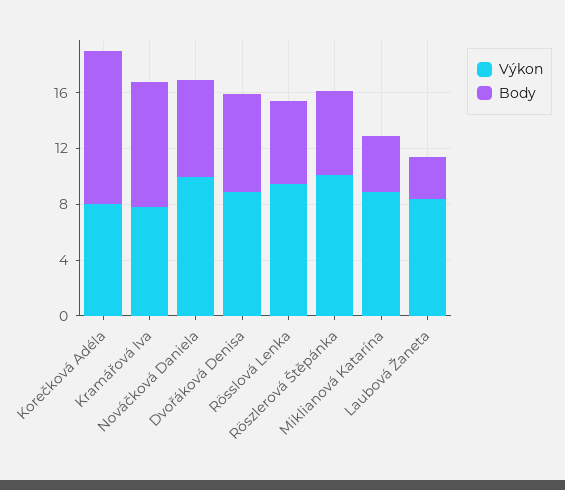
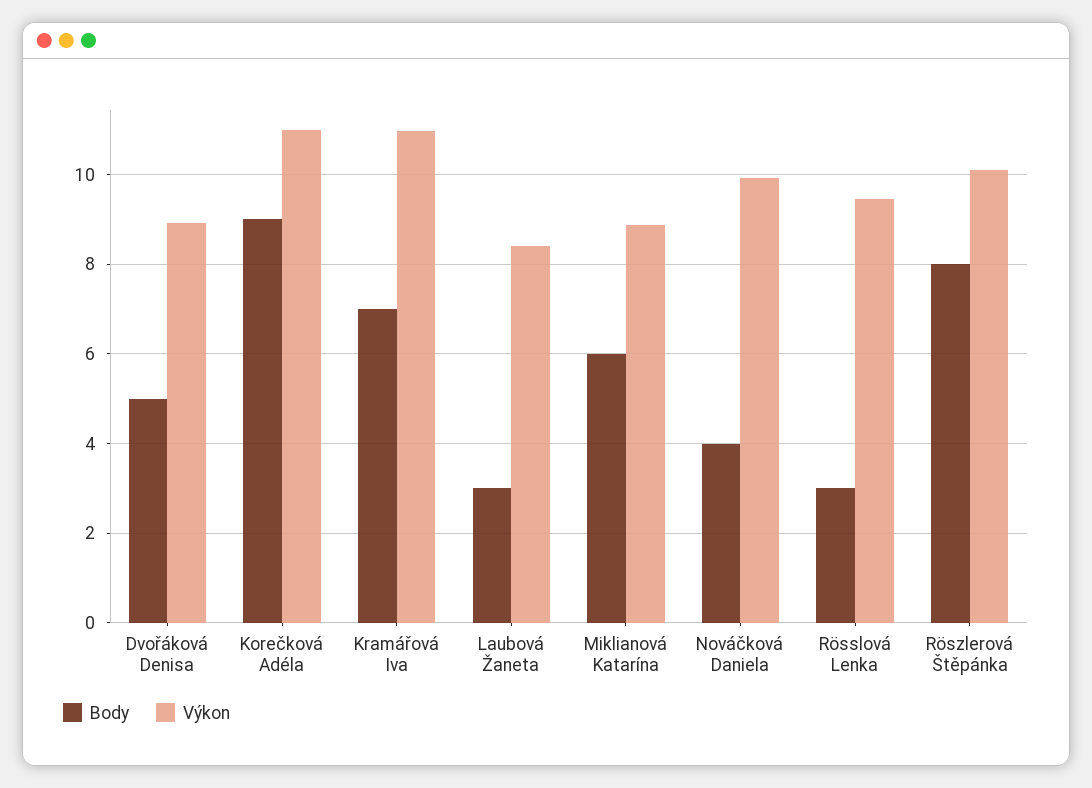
Výkon, Korečková Adéla: 8 -> 11
Body, Korečková Adéla: 11 -> 9
Výkon, Kramářová Iva: 8 -> 11
Body, Kramářová Iva: 9 -> 7
Body, Nováčková Daniela: 7 -> 4
Body, Dvořáková Denisa: 7 -> 5
Body, Rösslová Lenka: 6 -> 3
Body, Röszlerová Štěpánka: 6 -> 8
Body, Miklianová Katarína: 4 -> 6

